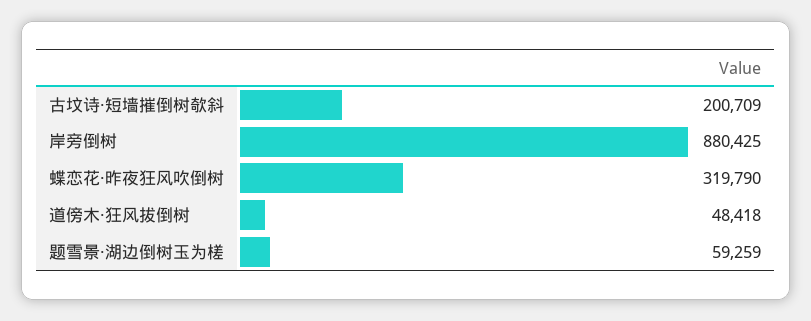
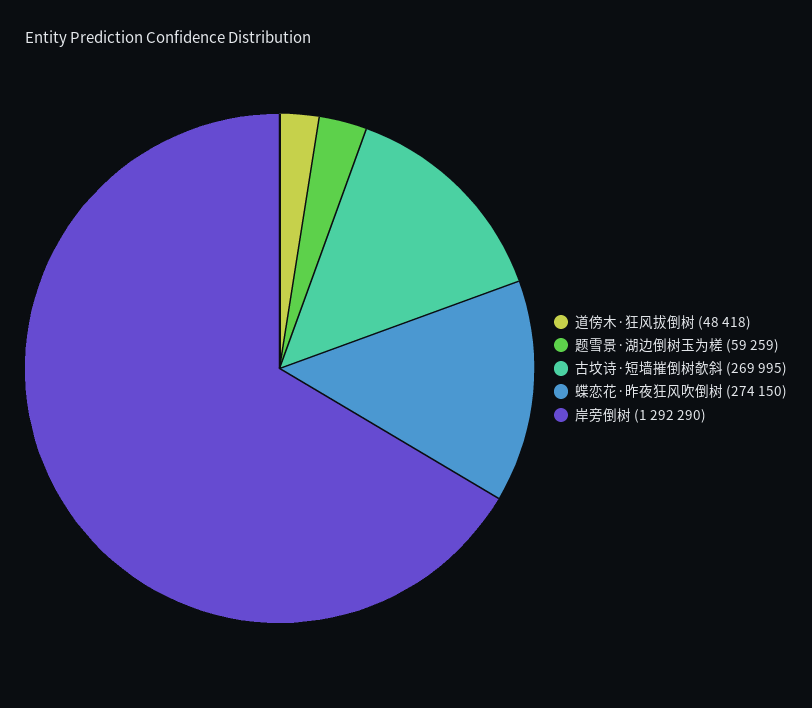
古坟诗·短墙摧倒树欹斜: 200709 -> 269995
岸旁倒树: 880425 -> 1292290
蝶恋花·昨夜狂风吹倒树: 319790 -> 274150

